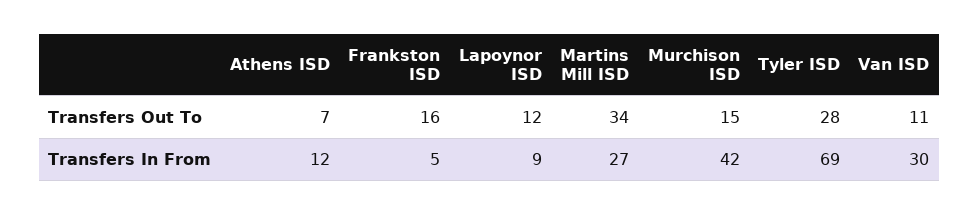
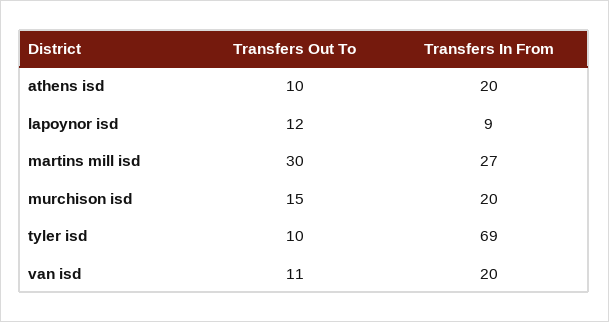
Athens ISD, Transfers Out To: 7 -> 10
Frankston ISD, Transfers Out To: 16 -> none
Martins Mill ISD, Transfers Out To: 34 -> 30
Tyler ISD, Transfers Out To: 28 -> 10
Athens ISD, Transfers In From: 12 -> 20
Frankston ISD, Transfers In From: 5 -> none
Murchison ISD, Transfers In From: 42 -> 20
Van ISD, Transfers In From: 30 -> 20

